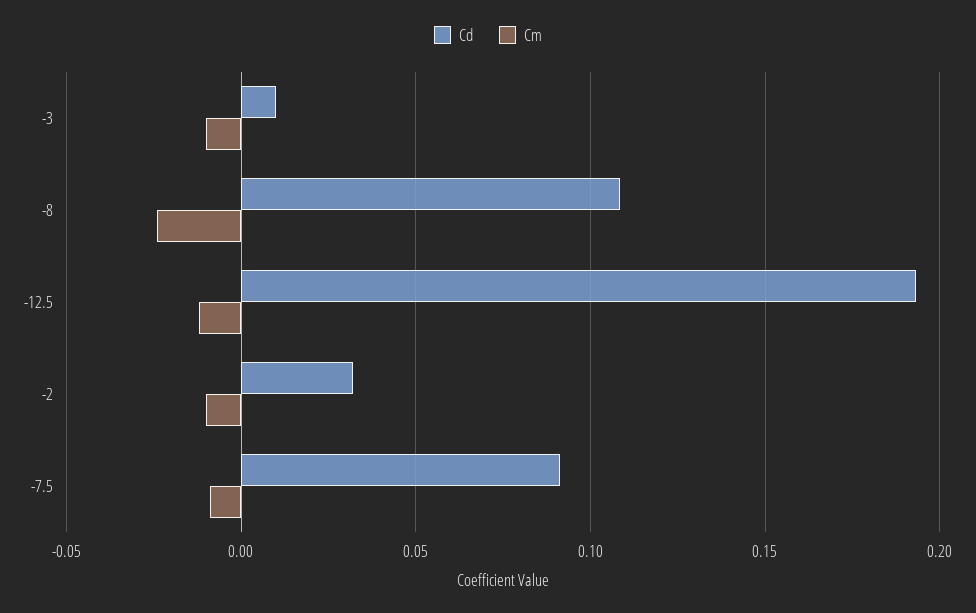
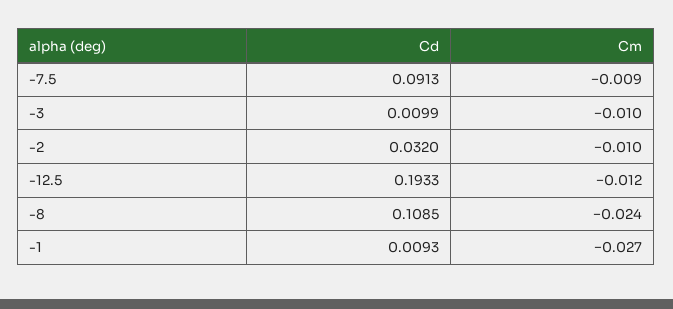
Cd, -1: none -> 0.0093
Cm, -1: none -> -0.027

